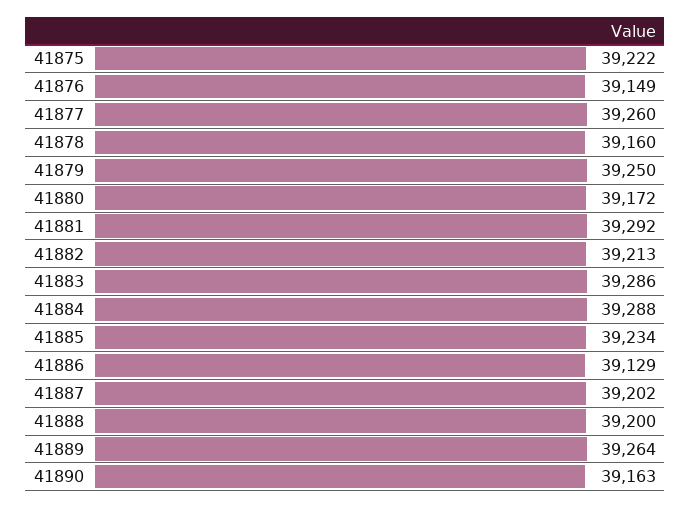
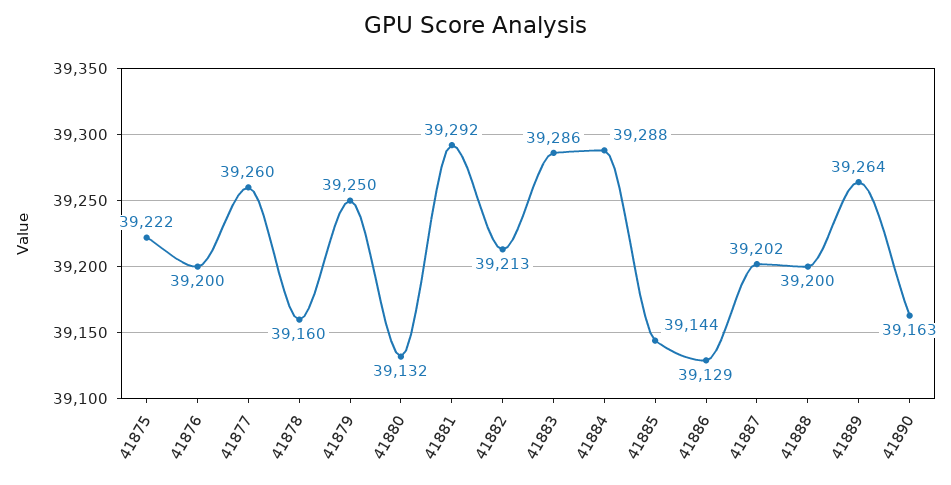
41876: 39149 -> 39200
41880: 39172 -> 39132
41885: 39234 -> 39144

